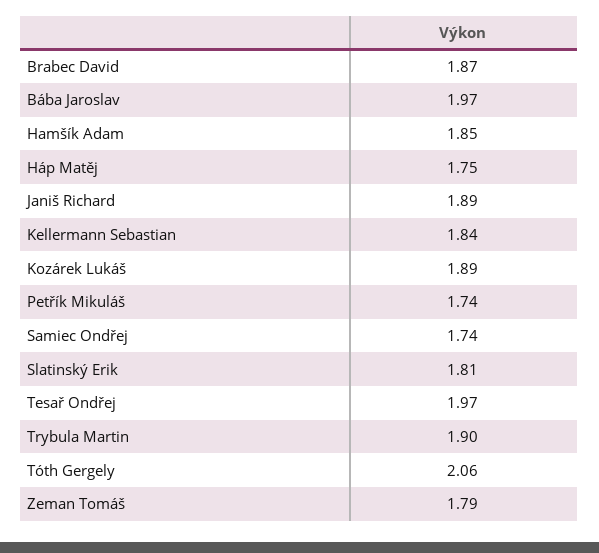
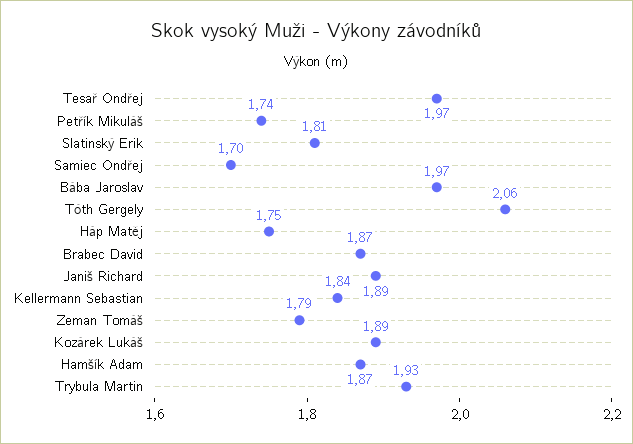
Hamšík Adam: 1.85 -> 1.87
Samiec Ondřej: 1.74 -> 1.7
Trybula Martin: 1.9 -> 1.93

